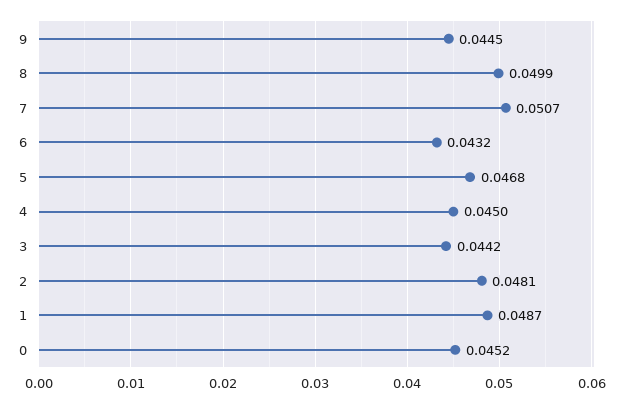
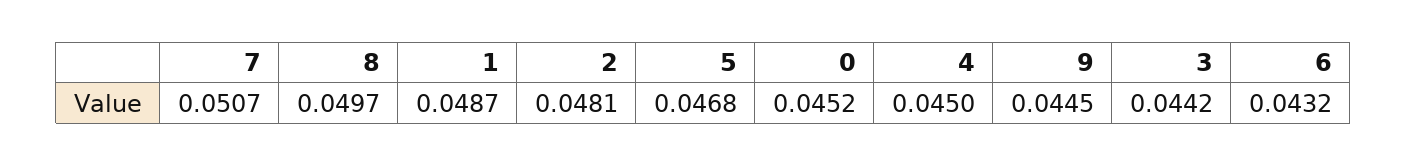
8: 0.0499 -> 0.0497

